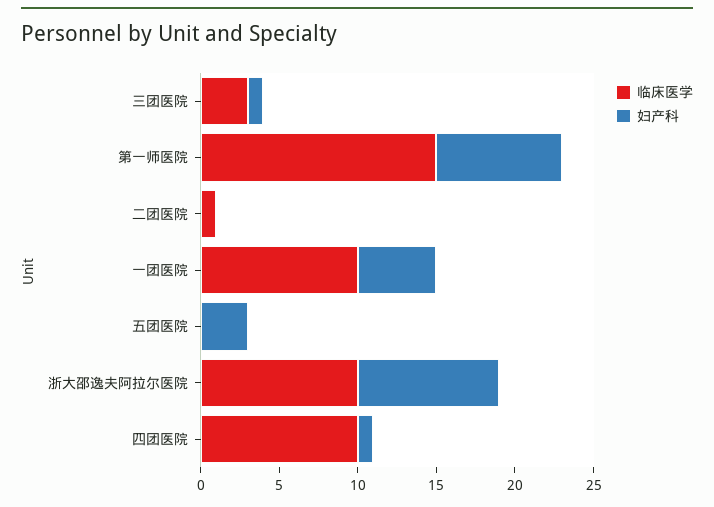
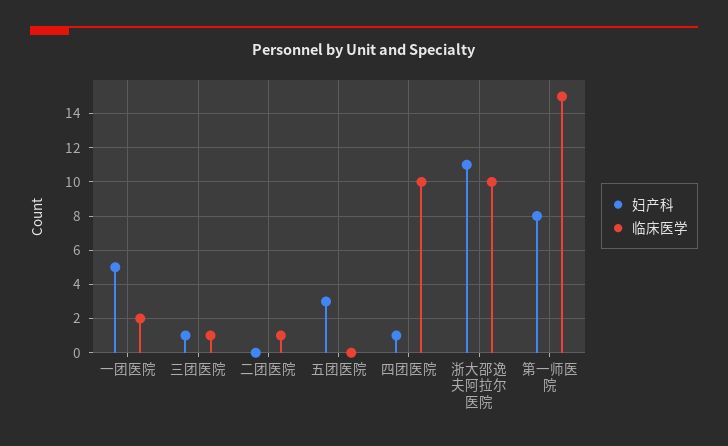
临床医学, 三团医院: 3 -> 1
临床医学, 一团医院: 10 -> 2
妇产科, 浙大邵逸夫阿拉尔医院: 9 -> 11

